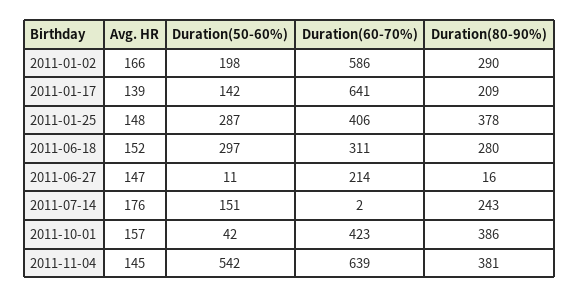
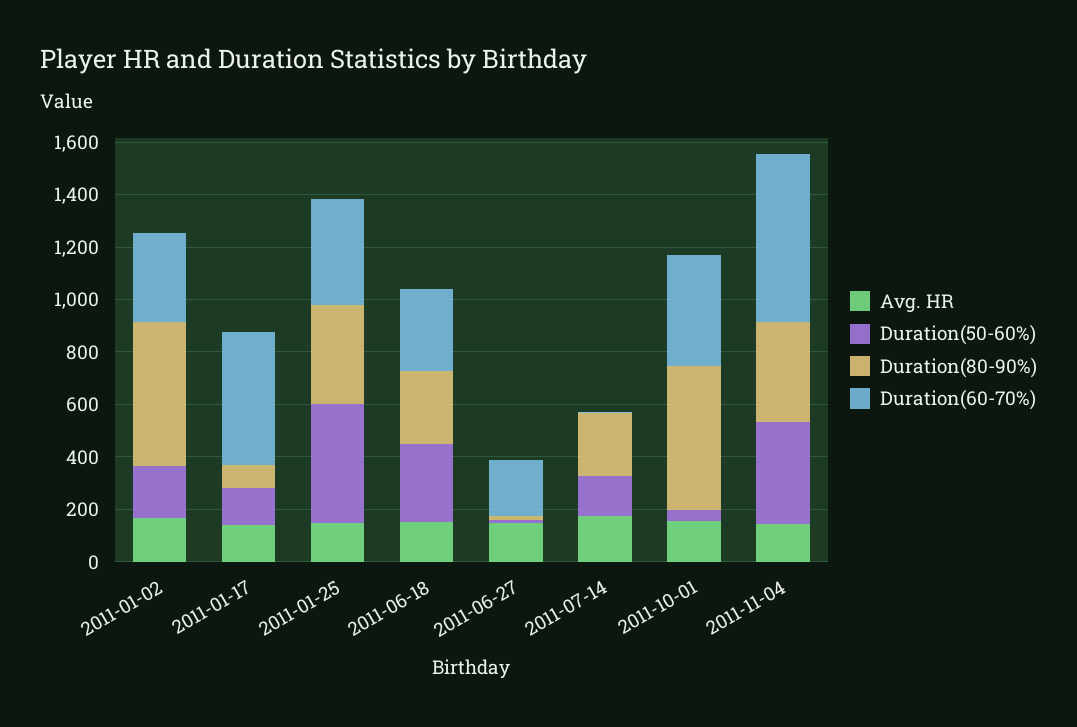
Duration(60-70%), 2011-01-02: 586 -> 350
Duration(80-90%), 2011-01-02: 290 -> 550
Duration(60-70%), 2011-01-17: 641 -> 500
Duration(80-90%), 2011-01-17: 209 -> 100
Duration(50-60%), 2011-01-25: 287 -> 450
Duration(80-90%), 2011-10-01: 386 -> 550
Duration(50-60%), 2011-11-04: 542 -> 400

